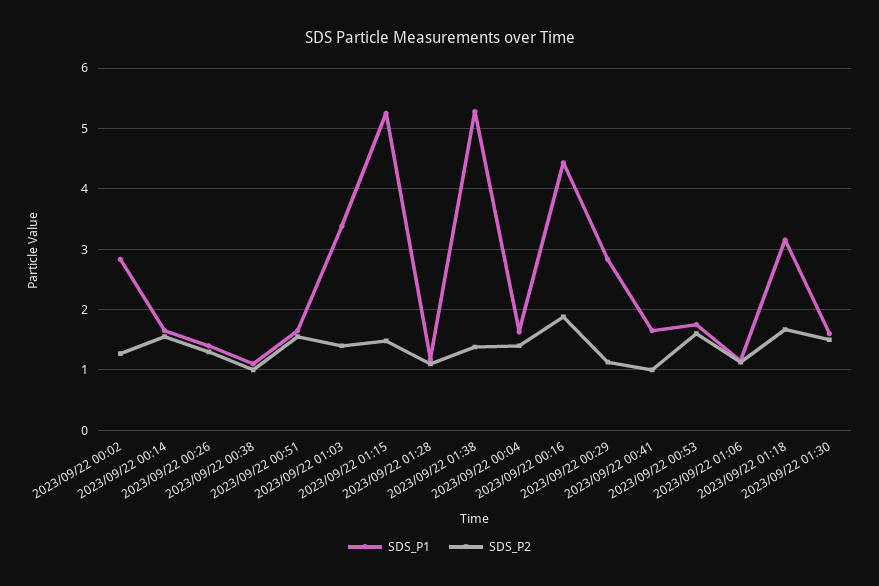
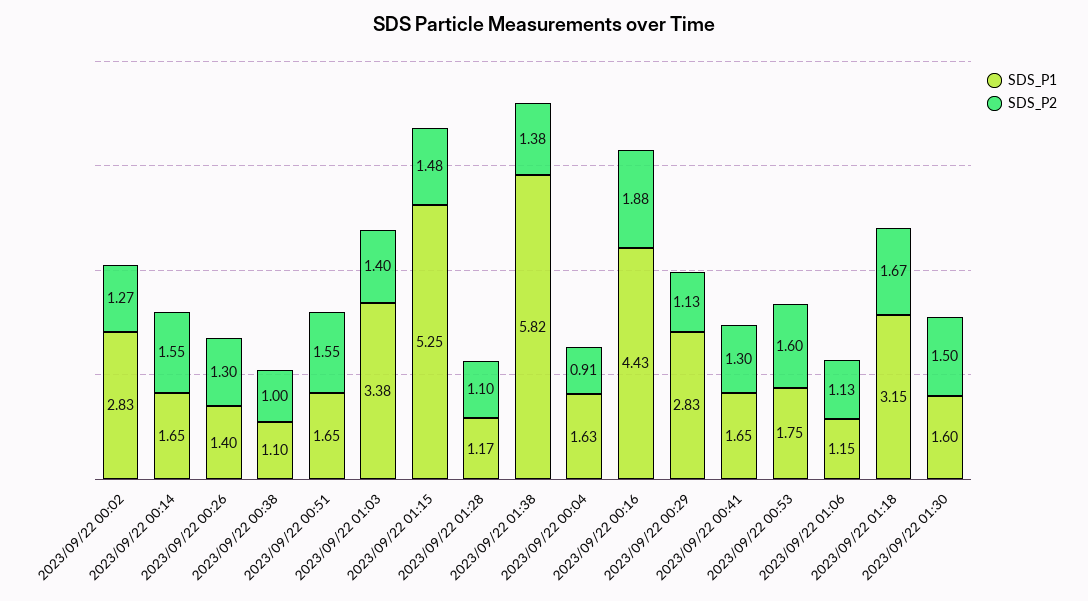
SDS_P1, 2023/09/22 01:38: 5.3 -> 5.82
SDS_P2, 2023/09/22 00:04: 1.4 -> 0.91
SDS_P2, 2023/09/22 00:41: 1 -> 1.3

